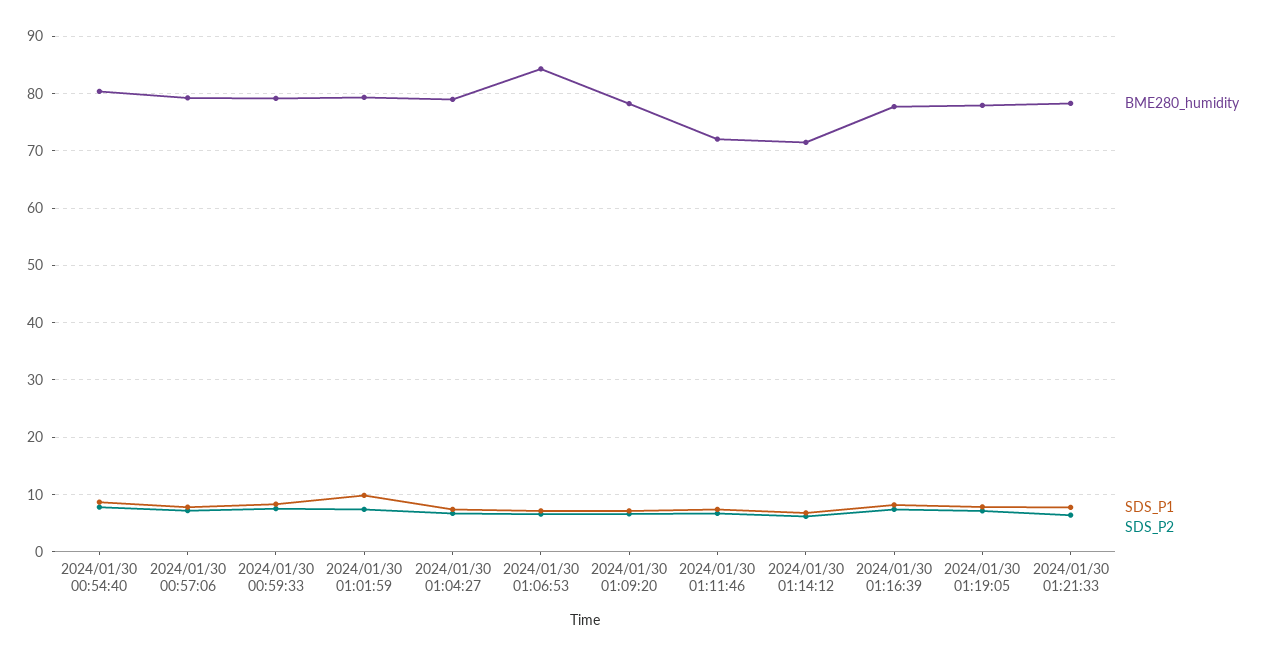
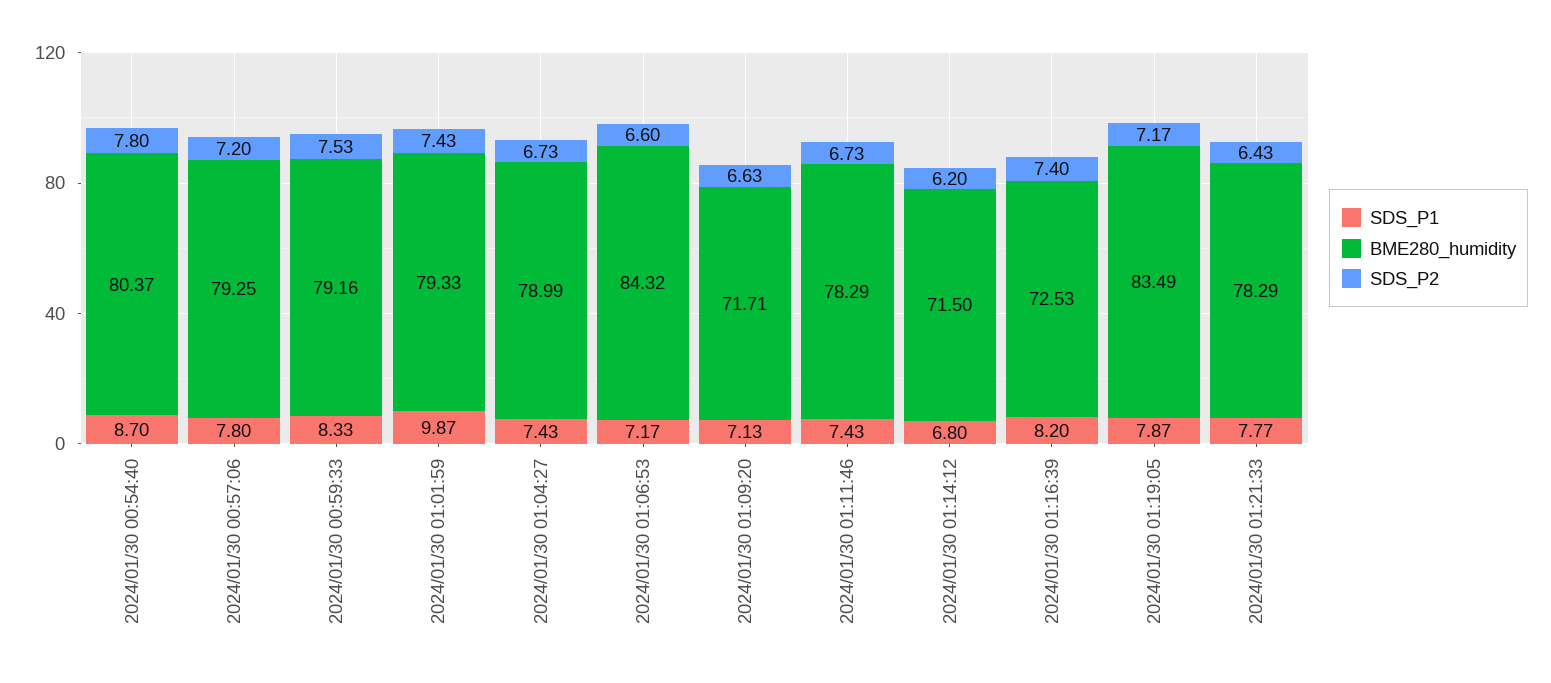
BME280_humidity, 2024/01/30 01:09:20: 78 -> 71.71
BME280_humidity, 2024/01/30 01:11:46: 72 -> 78.29
BME280_humidity, 2024/01/30 01:16:39: 78 -> 72.53
BME280_humidity, 2024/01/30 01:19:05: 78 -> 83.49

